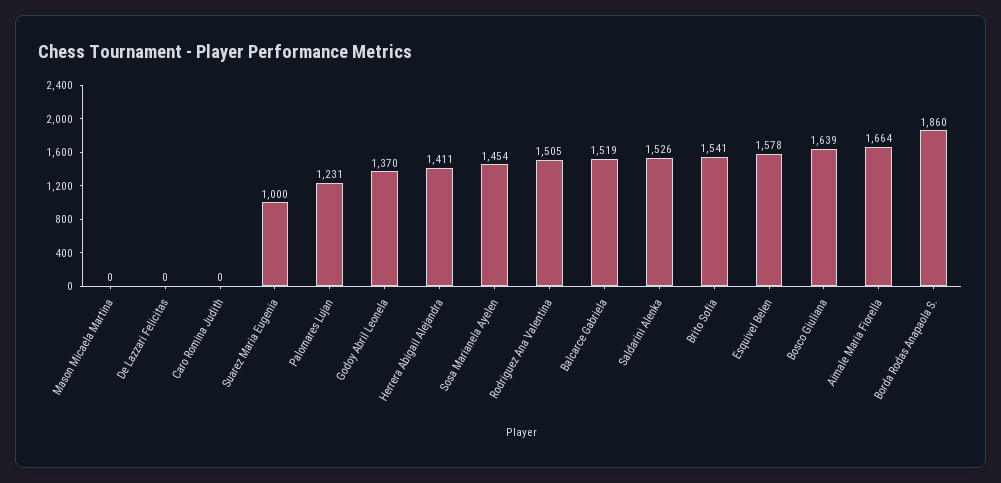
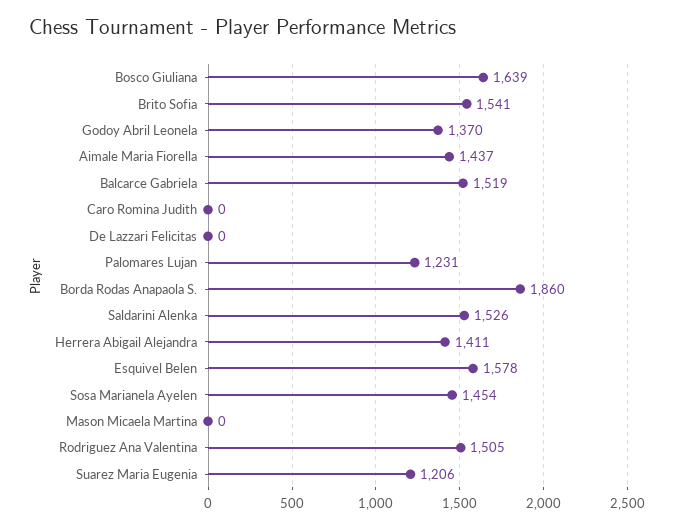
Suarez Maria Eugenia: 1000 -> 1206
Aimale Maria Fiorella: 1664 -> 1437

